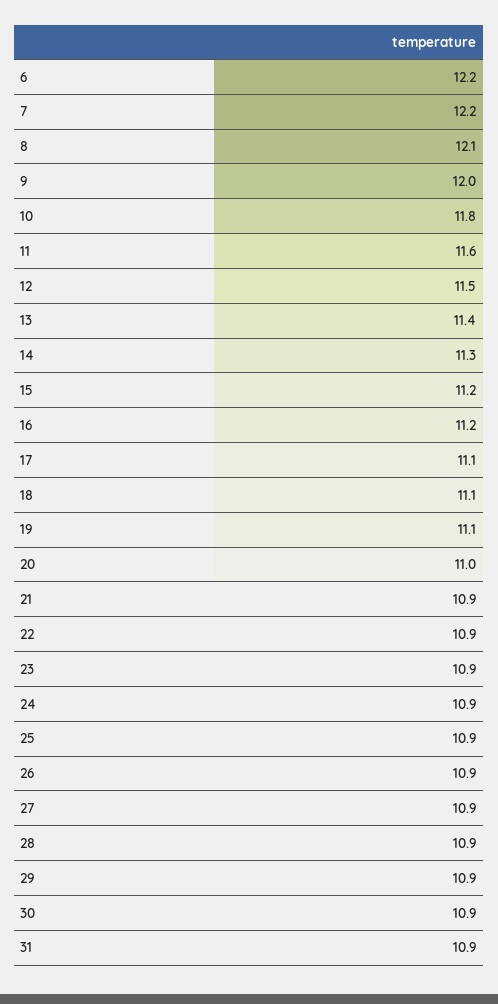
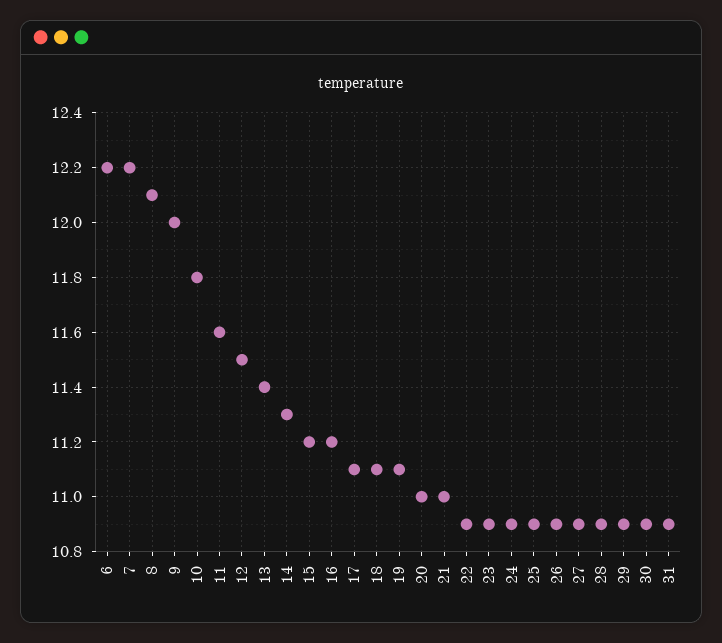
21: 10.9 -> 11

